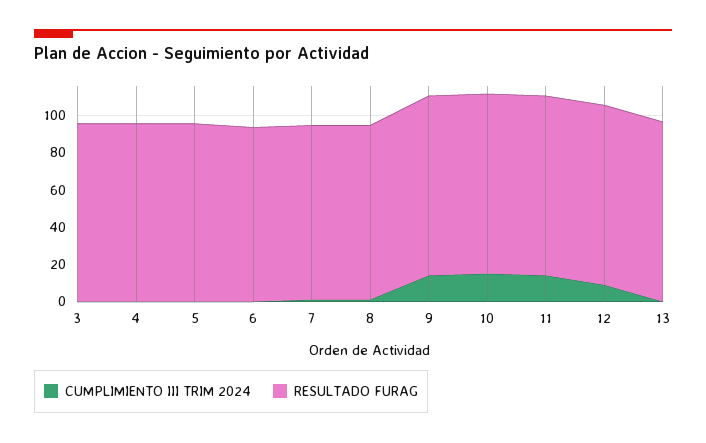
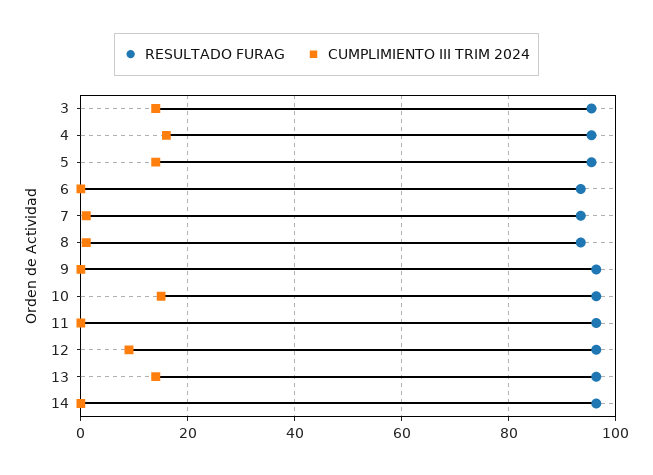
CUMPLIMIENTO III TRIM 2024, 3: 0 -> 14
CUMPLIMIENTO III TRIM 2024, 4: 0 -> 16
CUMPLIMIENTO III TRIM 2024, 5: 0 -> 14
CUMPLIMIENTO III TRIM 2024, 9: 15 -> 0
CUMPLIMIENTO III TRIM 2024, 11: 15 -> 0
CUMPLIMIENTO III TRIM 2024, 13: 0 -> 14
RESULTADO FURAG, 14: none -> 96
CUMPLIMIENTO III TRIM 2024, 14: none -> 0

